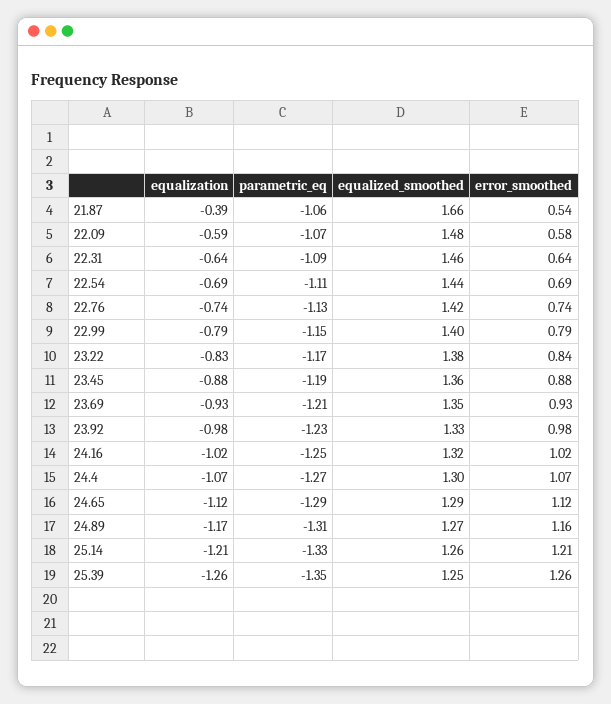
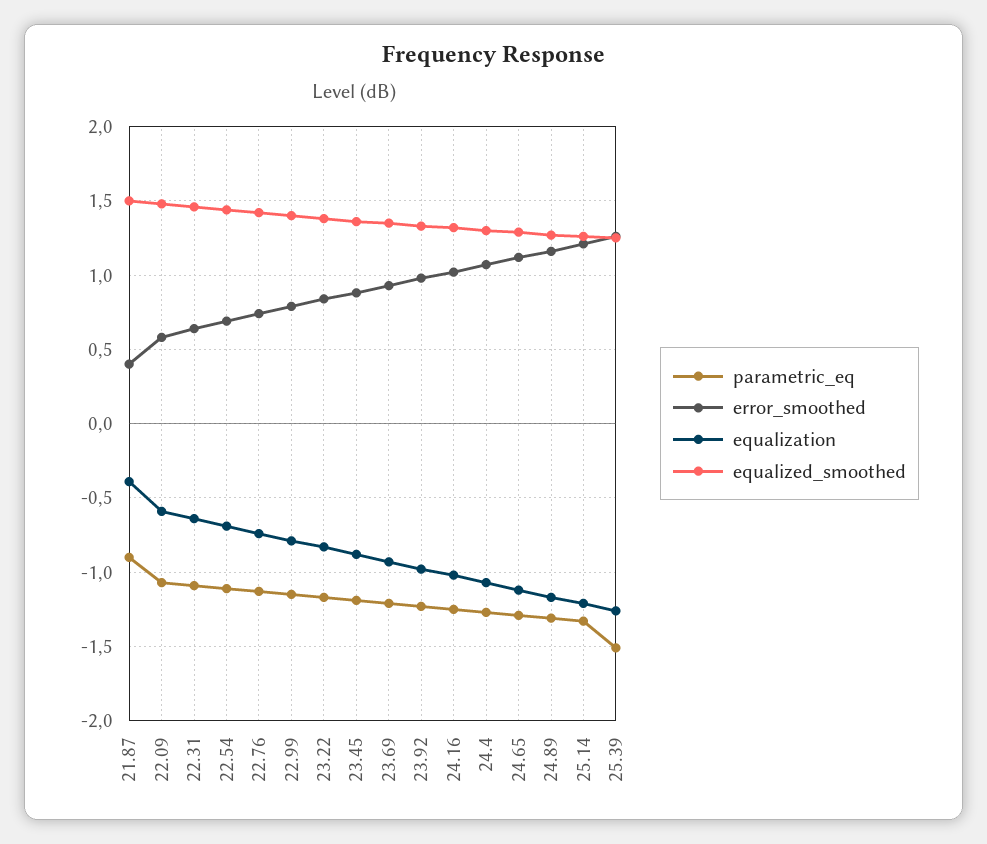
parametric_eq, 21.87: -1.06 -> -0.9
equalized_smoothed, 21.87: 1.66 -> 1.5
error_smoothed, 21.87: 0.54 -> 0.4
parametric_eq, 25.39: -1.35 -> -1.5

